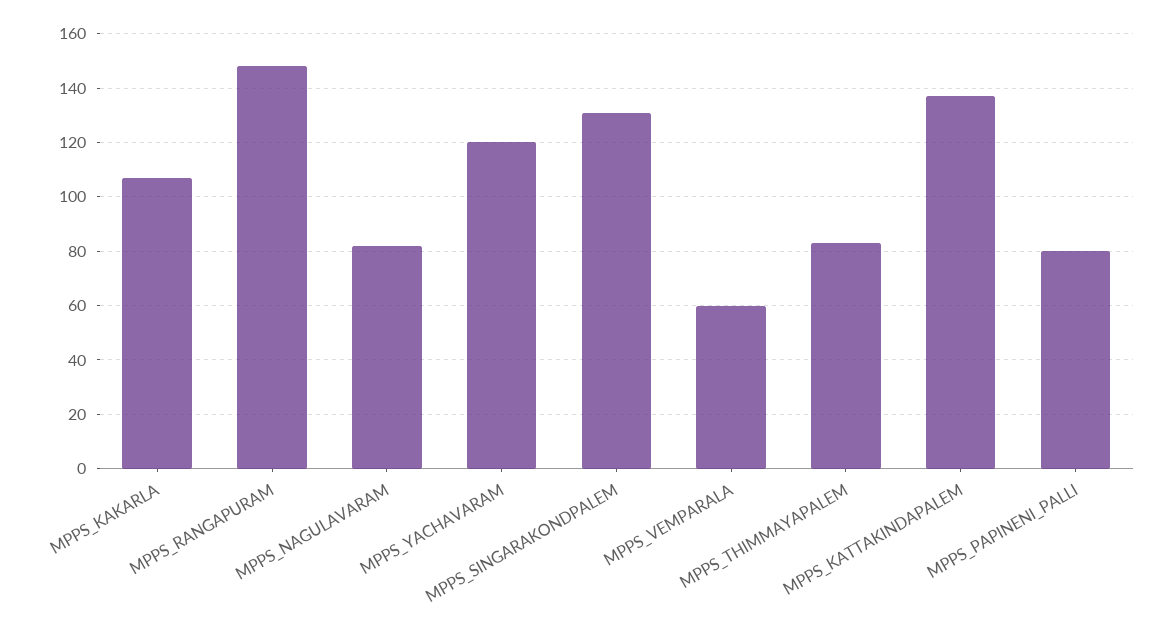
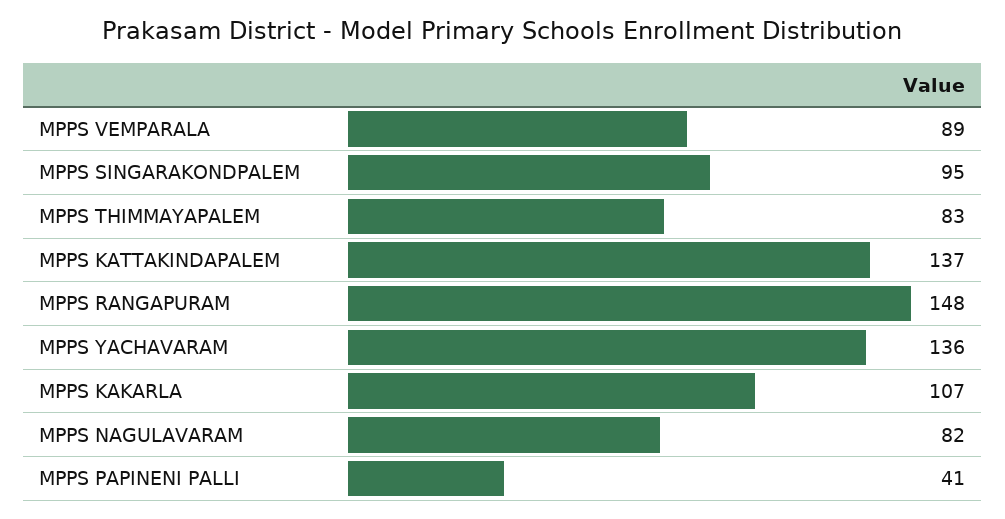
MPPS_YACHAVARAM: 120 -> 136
MPPS_SINGARAKONDPALEM: 130 -> 95
MPPS_VEMPARALA: 60 -> 89
MPPS_PAPINENI_PALLI: 80 -> 41

